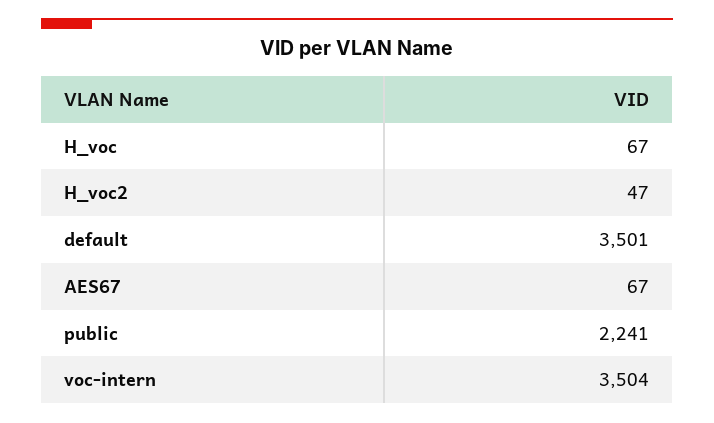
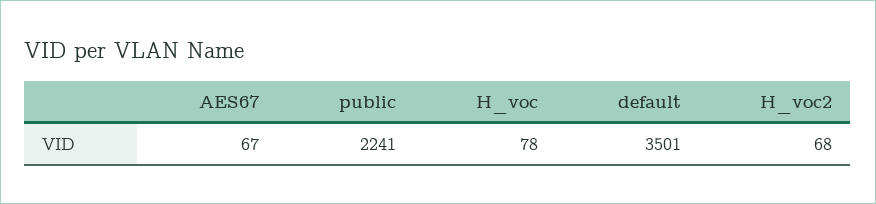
H_voc: 67 -> 78
H_voc2: 47 -> 68
voc-intern: 3504 -> none

